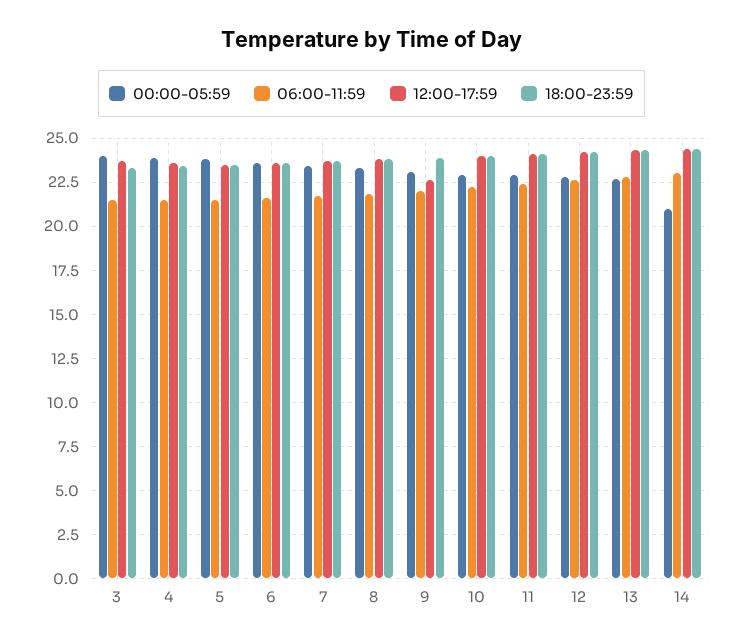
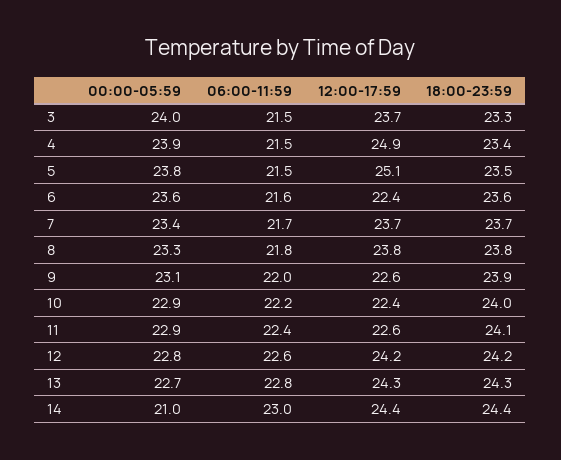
12:00-17:59, 4: 23.5 -> 24.9
12:00-17:59, 5: 23.5 -> 25.1
12:00-17:59, 6: 23.5 -> 22.4
12:00-17:59, 10: 24 -> 22.4
12:00-17:59, 11: 24 -> 22.6

